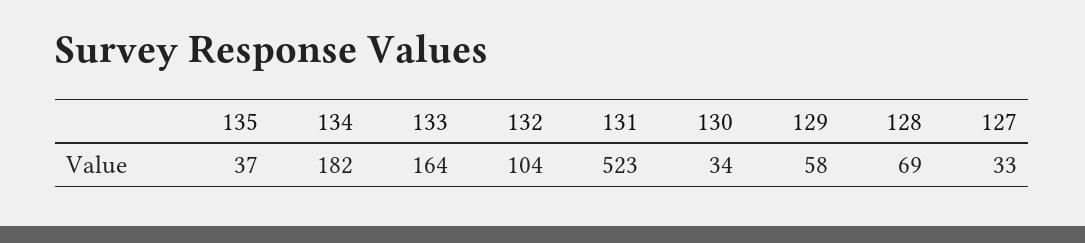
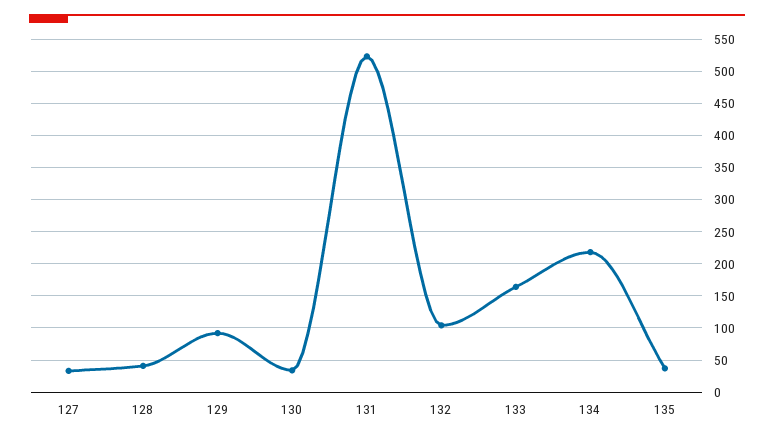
134: 182 -> 220
129: 58 -> 90
128: 69 -> 40

